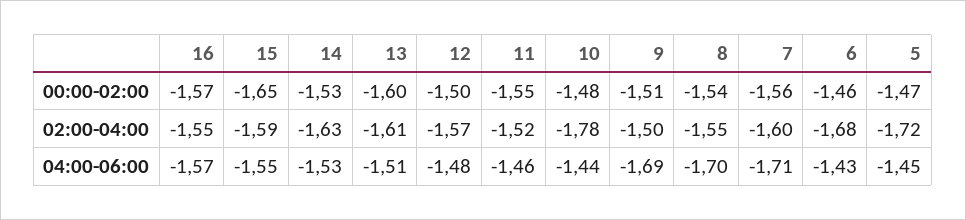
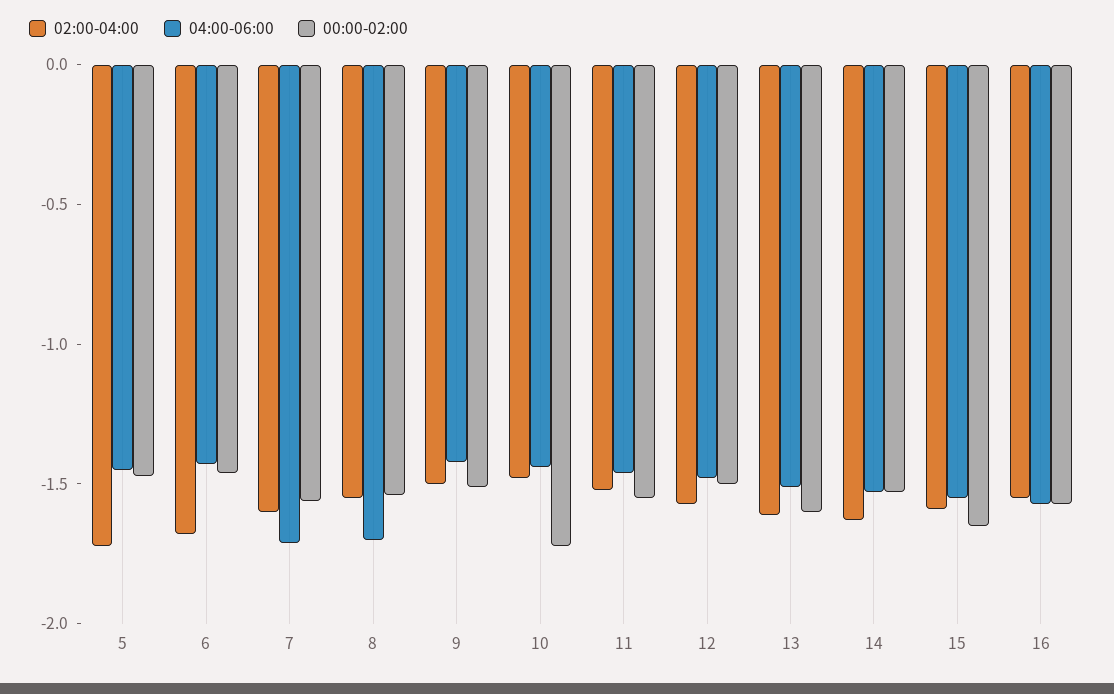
00:00-02:00, 10: -1.48 -> -1.7
02:00-04:00, 10: -1.78 -> -1.5
04:00-06:00, 9: -1.69 -> -1.4

